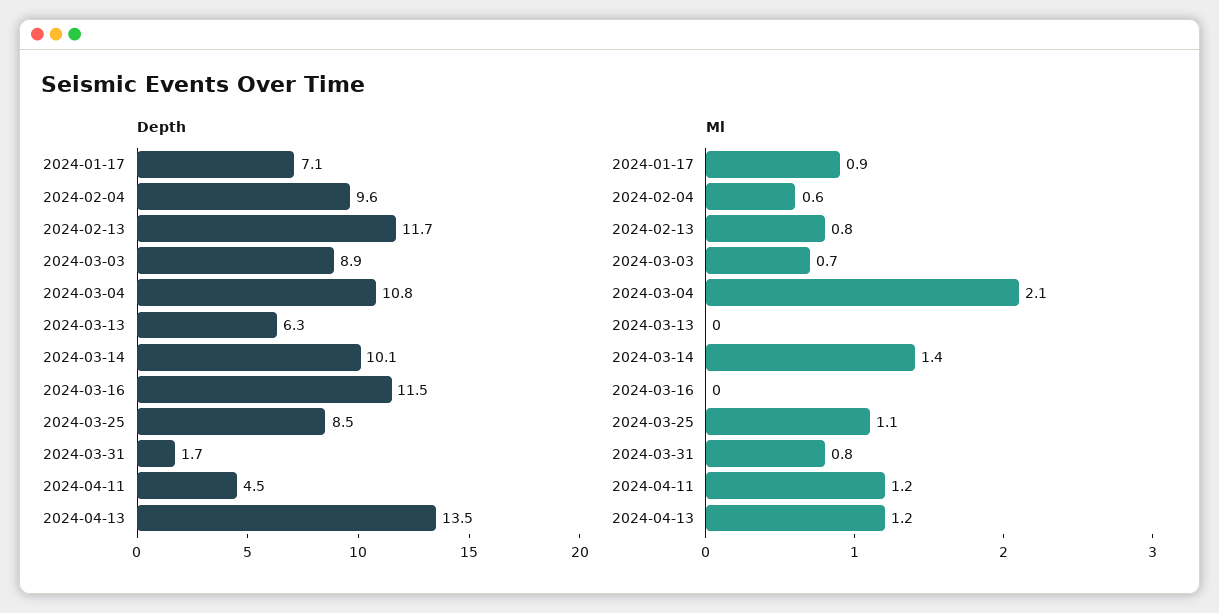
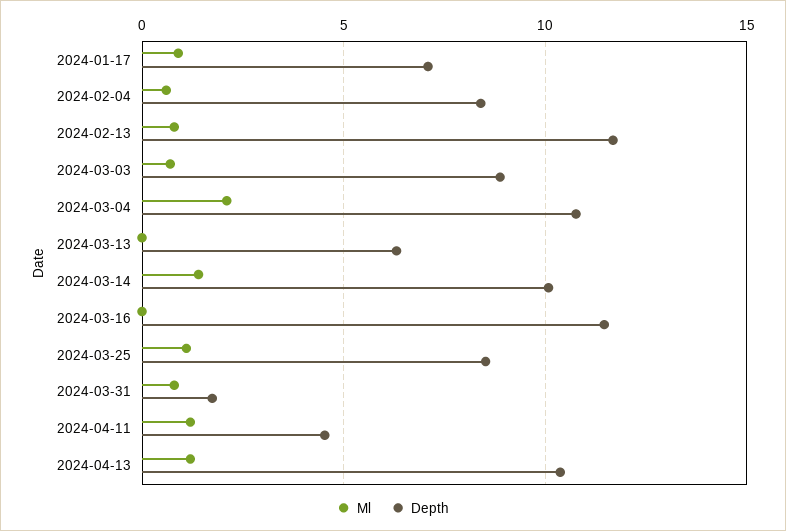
Depth, 2024-02-04: 9.6 -> 8.5
Depth, 2024-04-13: 13.5 -> 10.5

